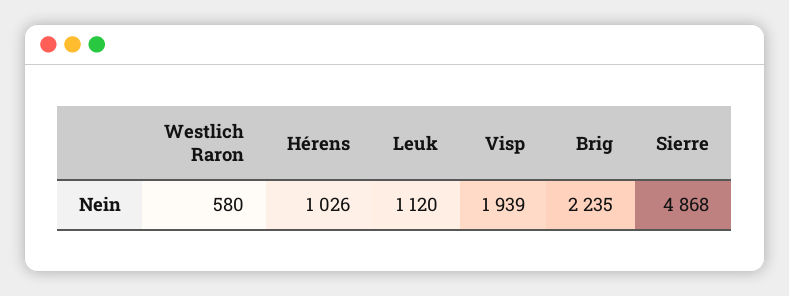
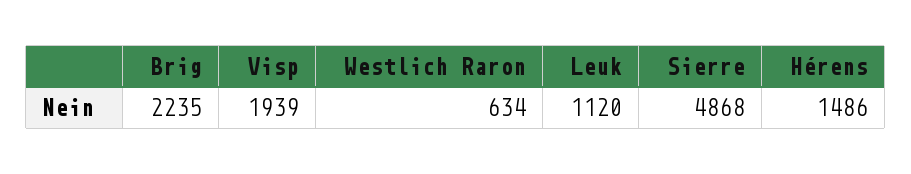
Westlich Raron: 580 -> 634
Hérens: 1026 -> 1486

